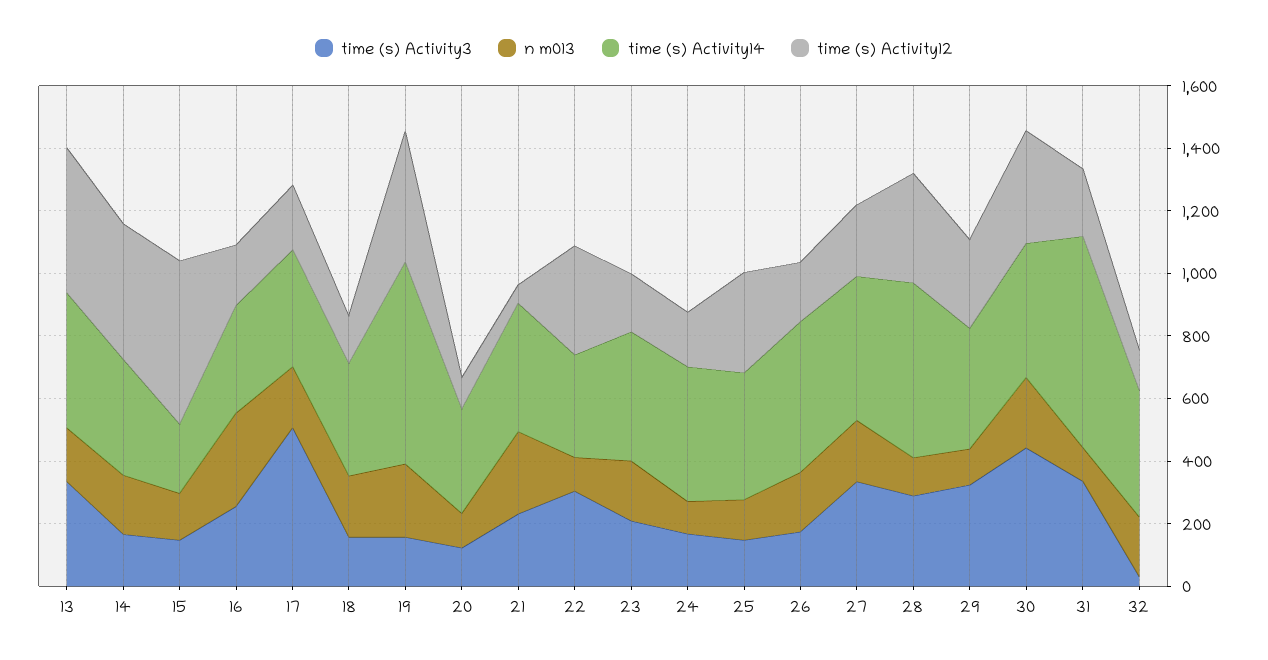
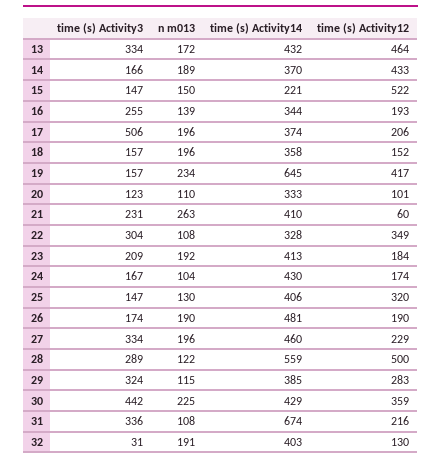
n m013, 16: 300 -> 139
time (s) Activity12, 28: 350 -> 500

